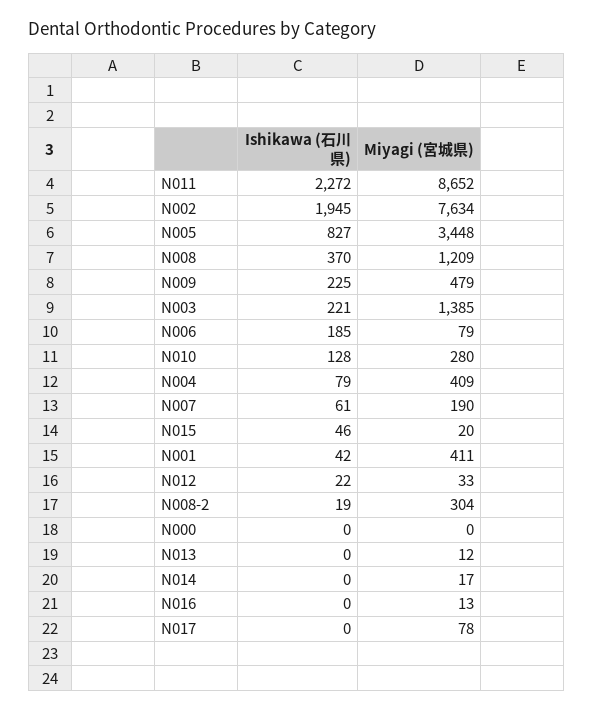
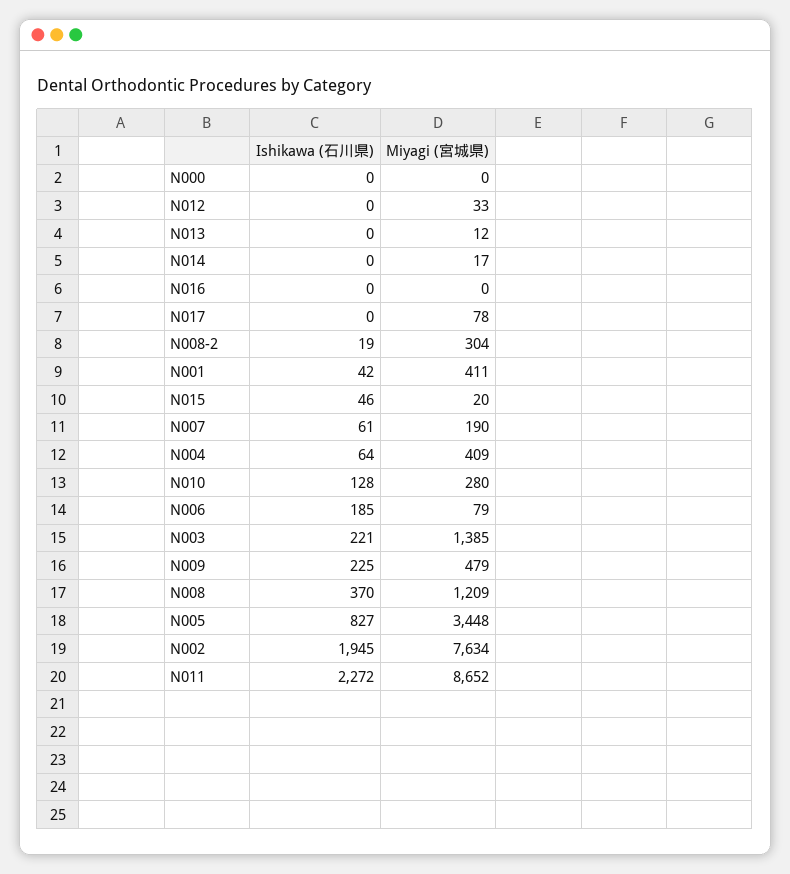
Ishikawa (石川県), N004: 79 -> 64
Ishikawa (石川県), N012: 22 -> 0
Miyagi (宮城県), N016: 13 -> 0

